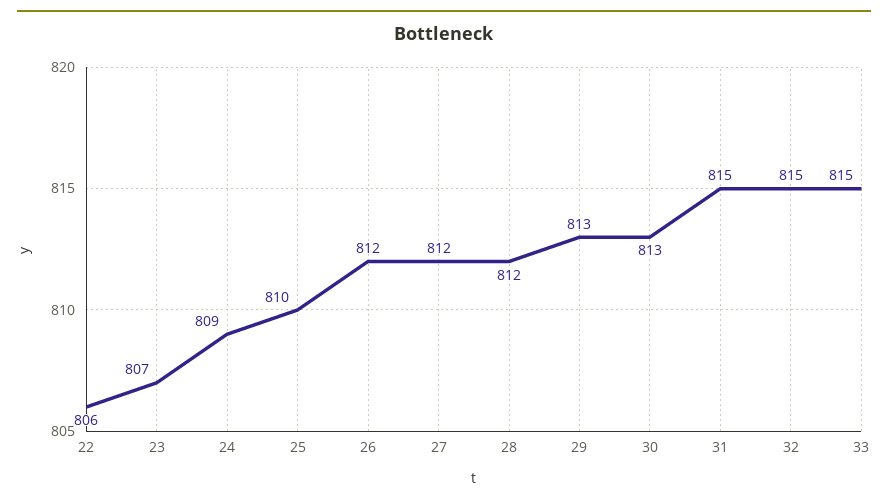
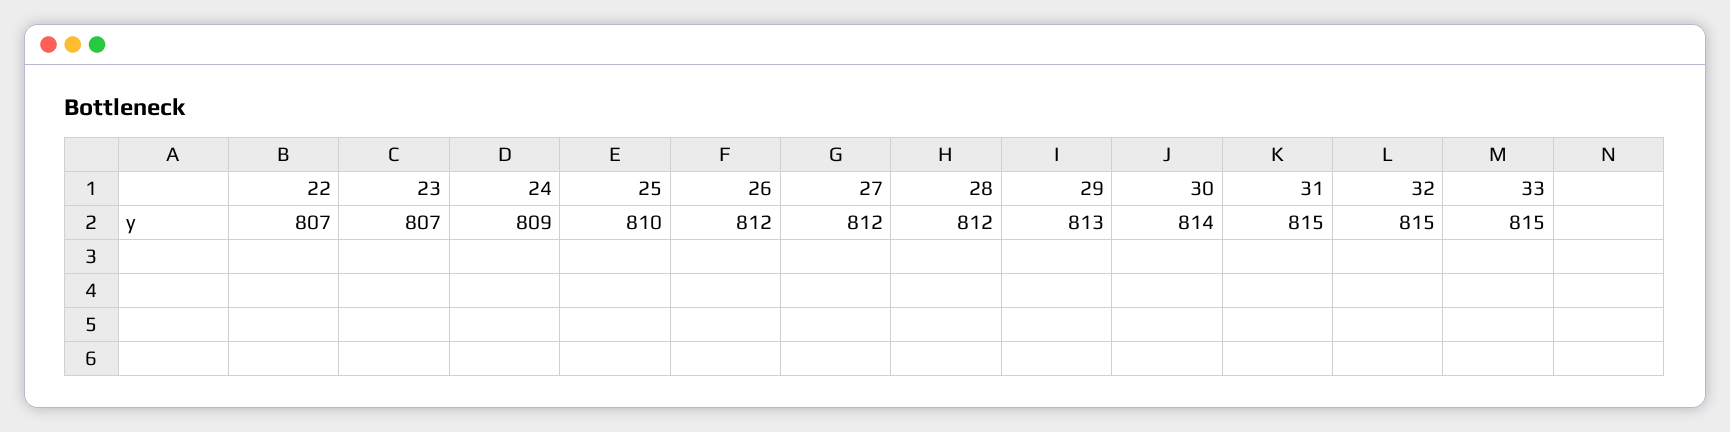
22: 806 -> 807
30: 813 -> 814

